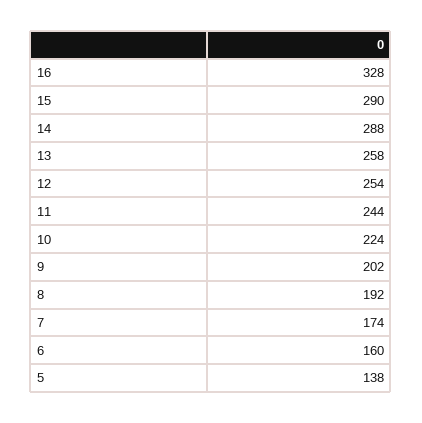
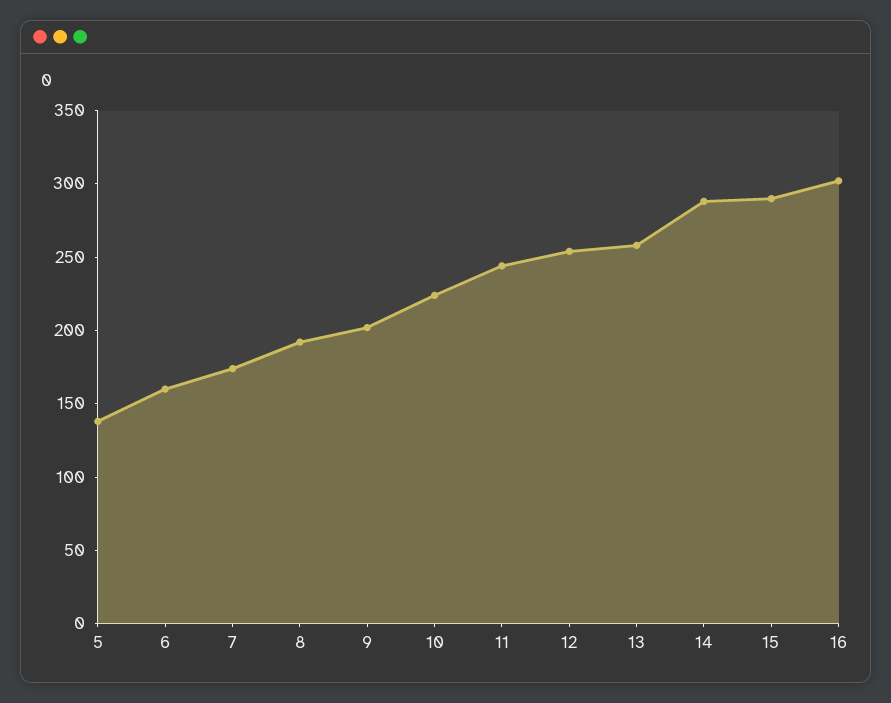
16: 328 -> 300

